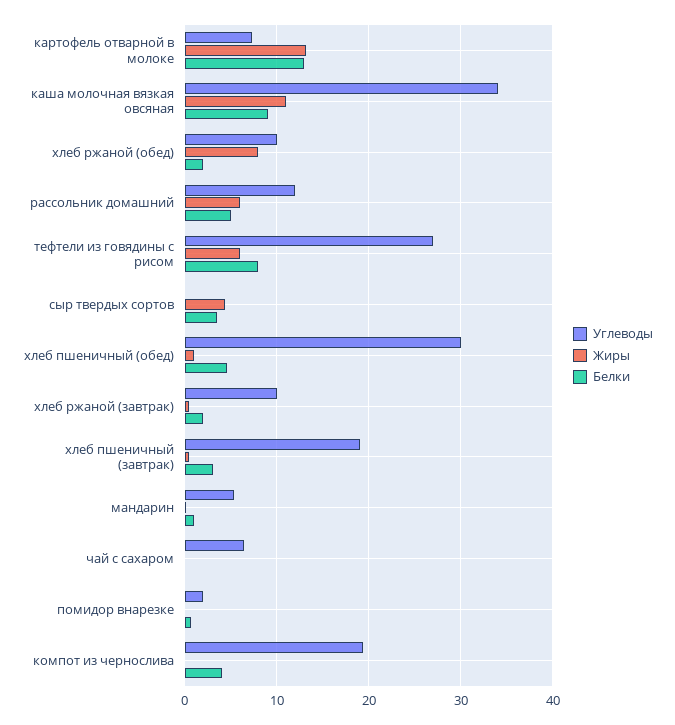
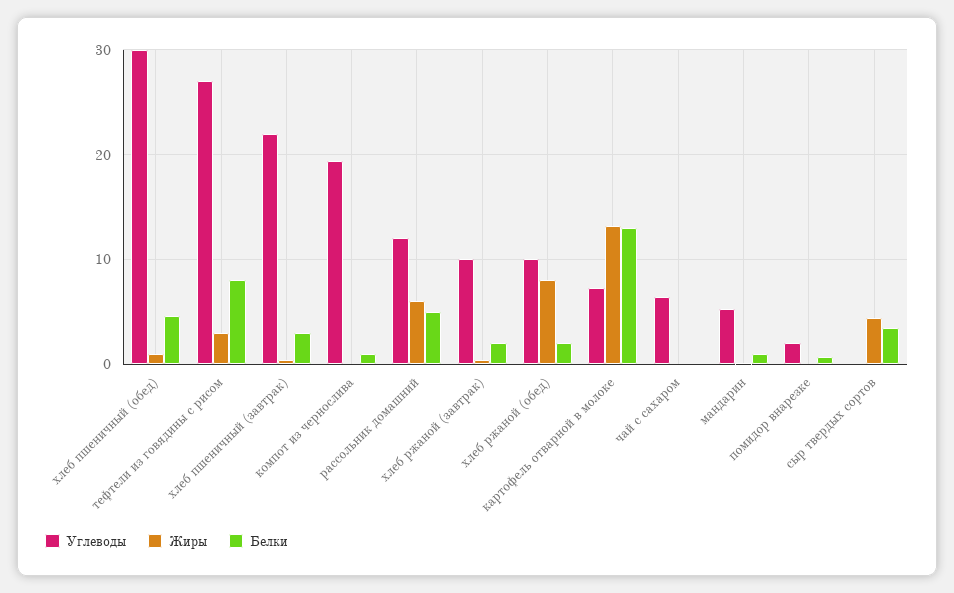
Углеводы, каша молочная вязкая овсяная: 34 -> none
Жиры, каша молочная вязкая овсяная: 11 -> none
Белки, каша молочная вязкая овсяная: 9 -> none
Жиры, тефтели из говядины с рисом: 6 -> 3
Углеводы, хлеб пшеничный (завтрак): 19 -> 22
Белки, компот из чернослива: 4 -> 1

